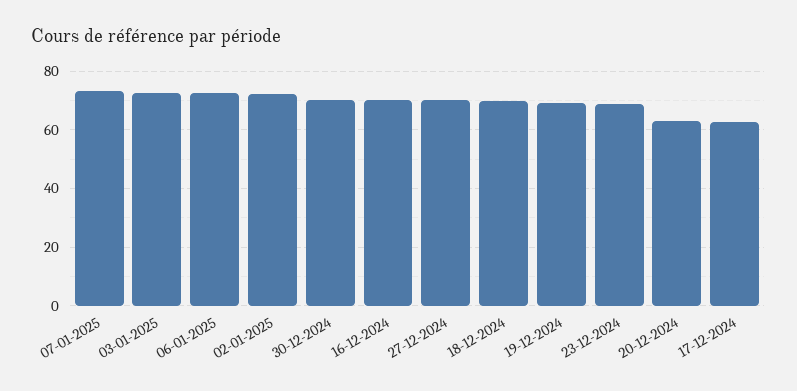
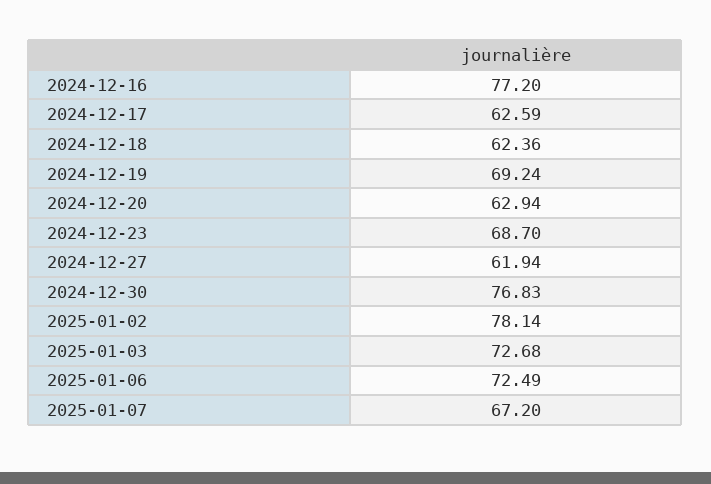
07-01-2025: 72.5 -> 67.2
02-01-2025: 72.5 -> 78.14
30-12-2024: 70 -> 76.83
16-12-2024: 70 -> 77.2
27-12-2024: 70 -> 61.94
18-12-2024: 70 -> 62.36

